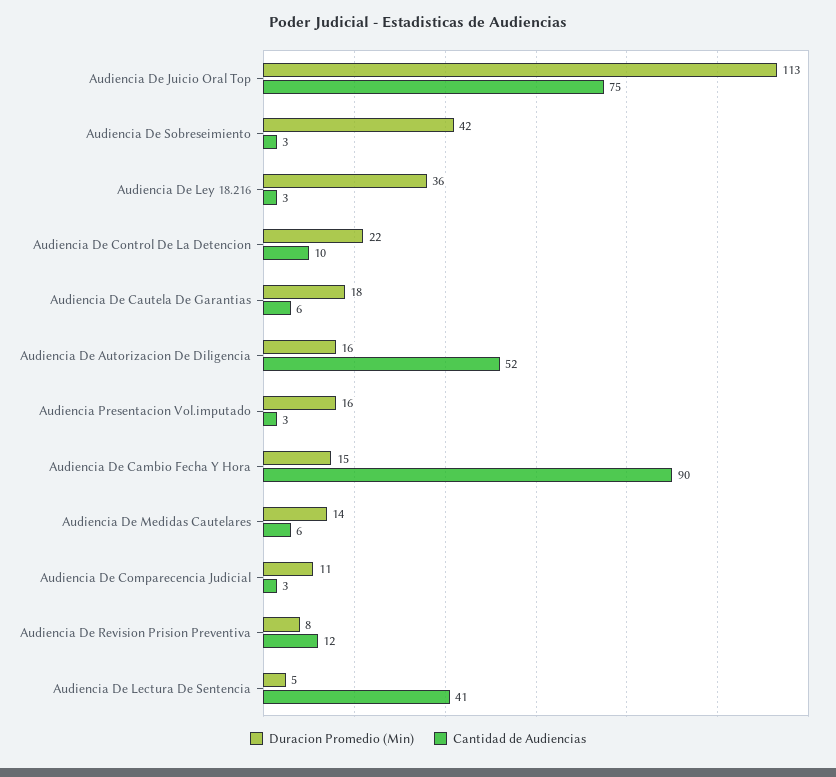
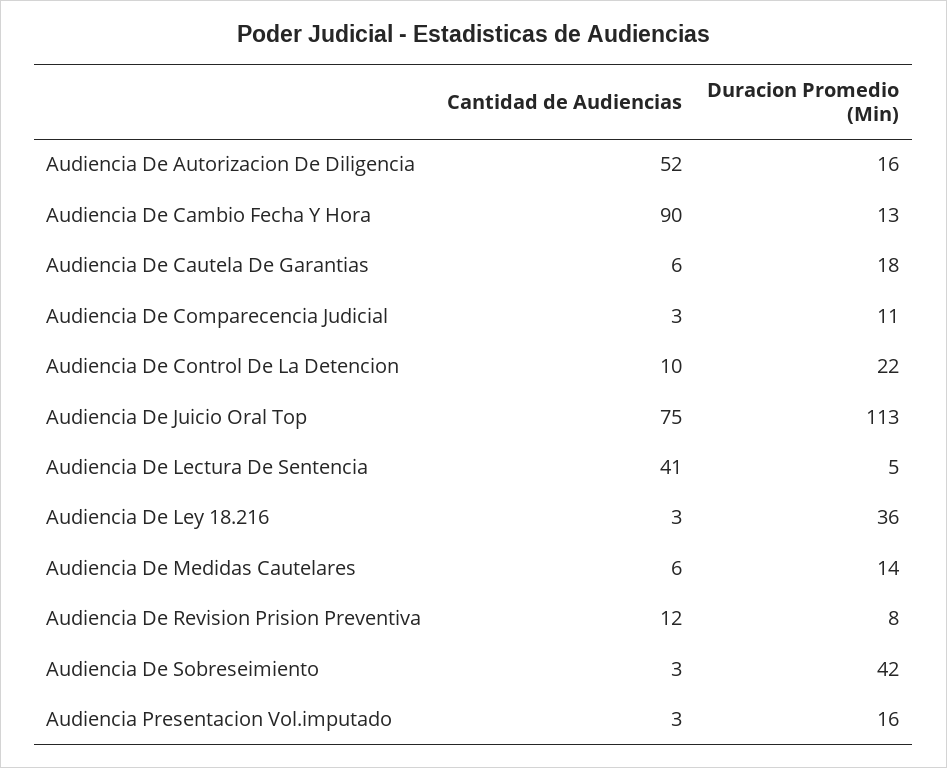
Duracion Promedio (Min), Audiencia De Cambio Fecha Y Hora: 15 -> 13

